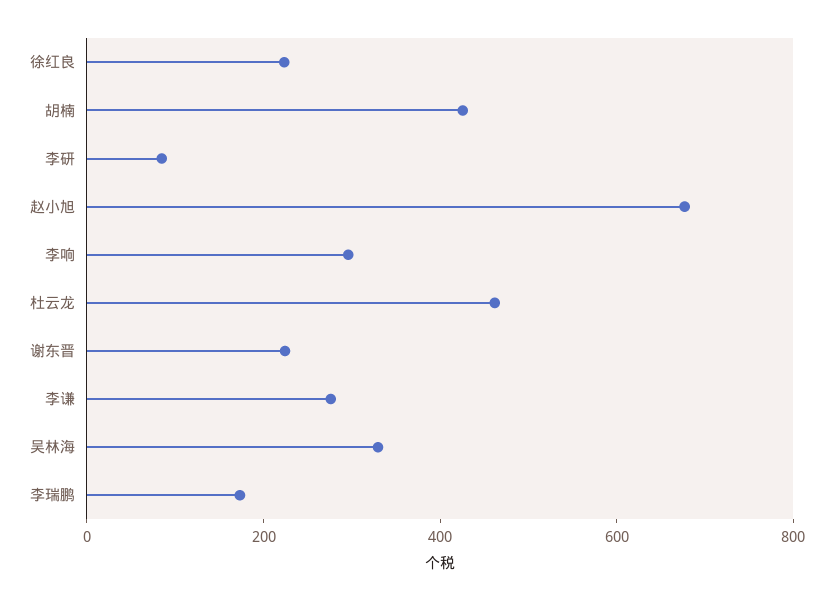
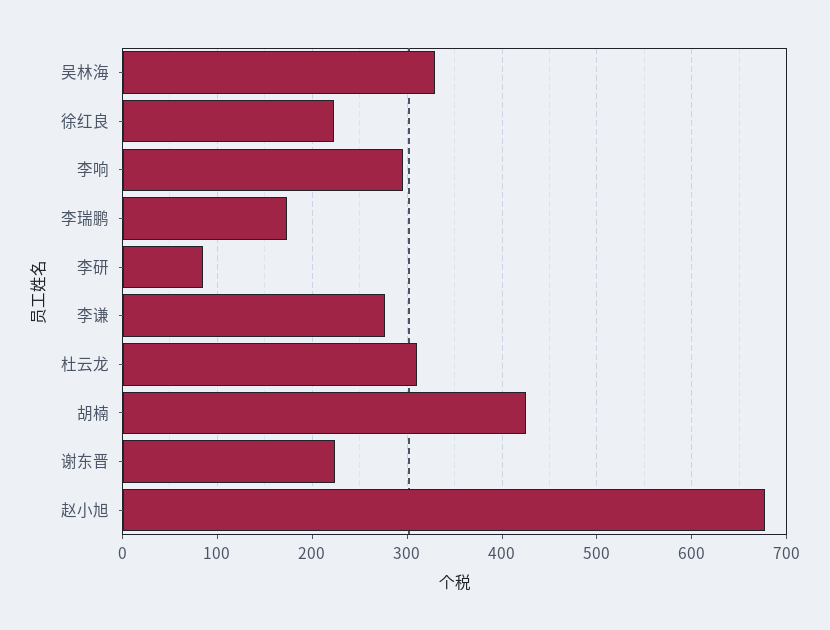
杜云龙: 450 -> 310

